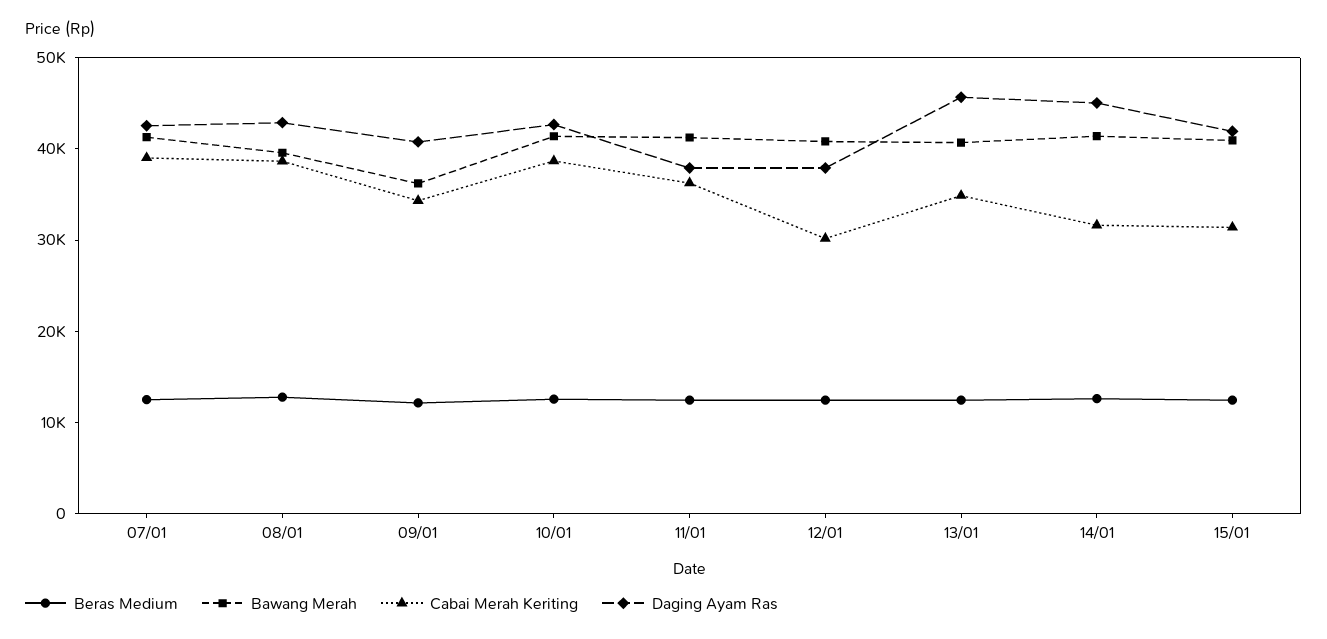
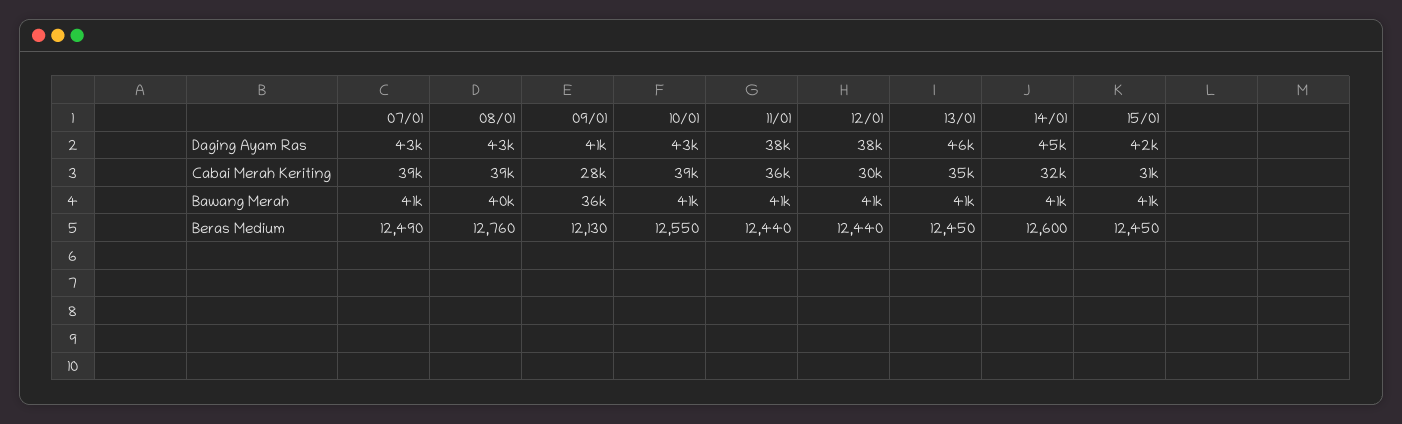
Cabai Merah Keriting, 09/01: 34000 -> 28000

